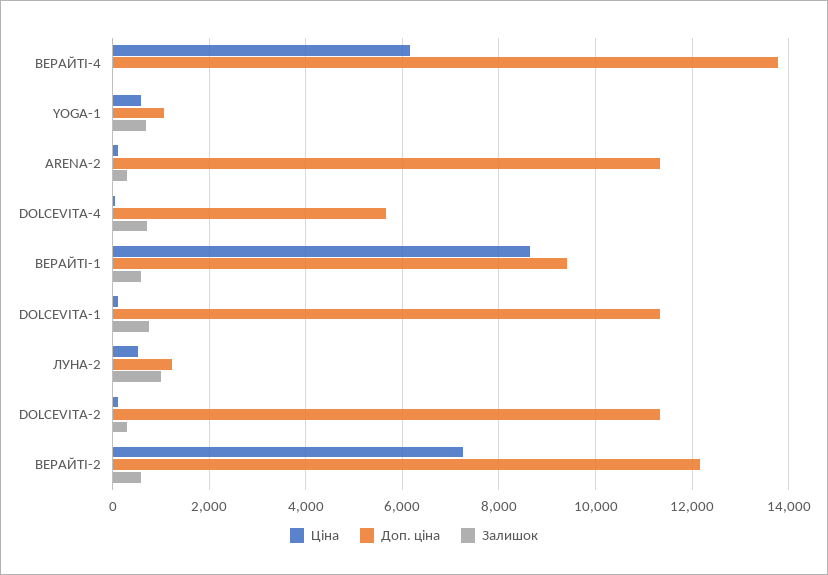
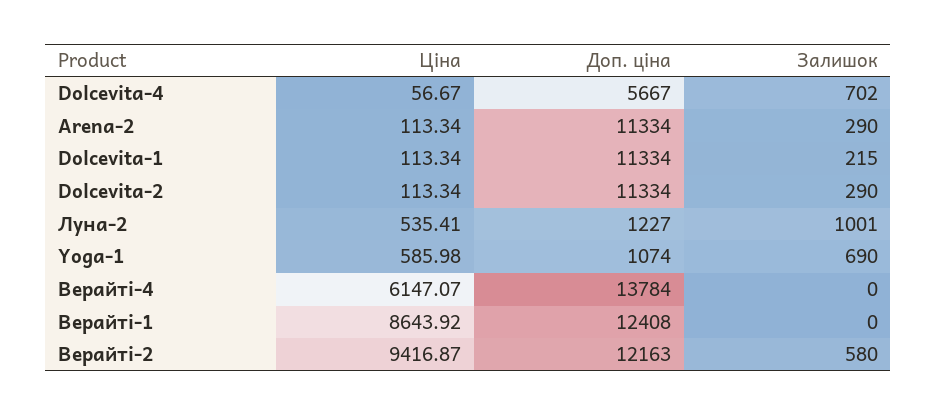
Доп. ціна, ВЕРАЙТІ-1: 9400 -> 12408
Залишок, ВЕРАЙТІ-1: 600 -> 0
Залишок, DOLCEVITA-1: 800 -> 215
Ціна, ВЕРАЙТІ-2: 7200 -> 9416.87

